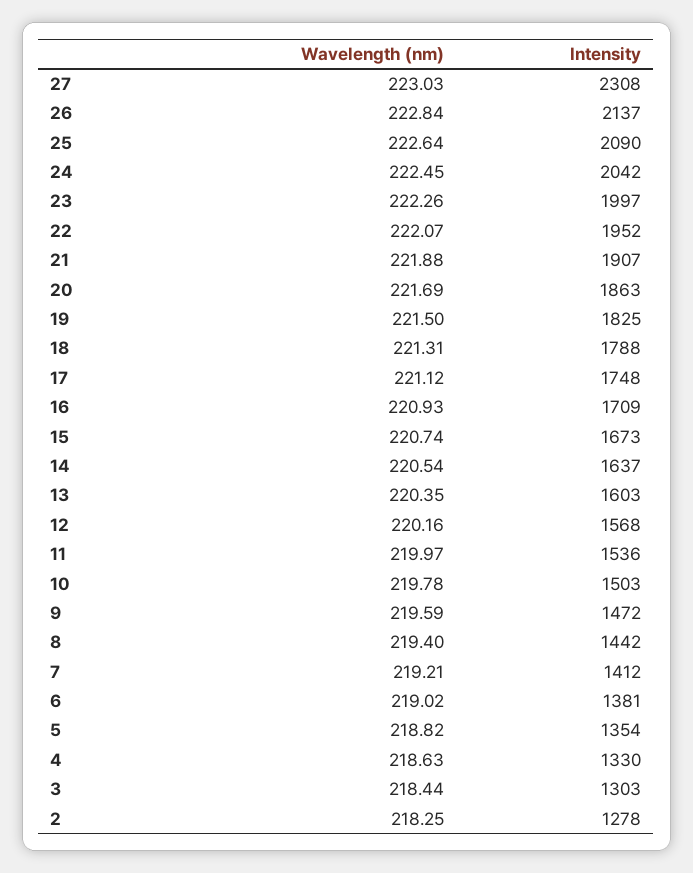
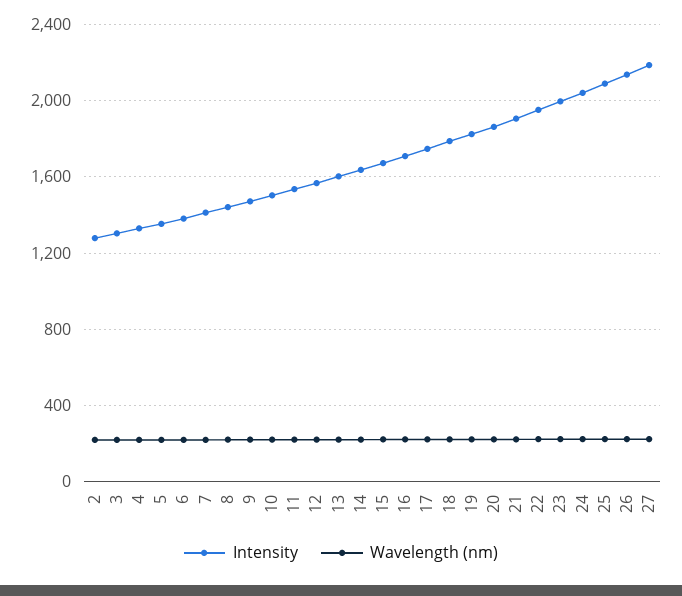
Intensity, 27: 2308 -> 2200

